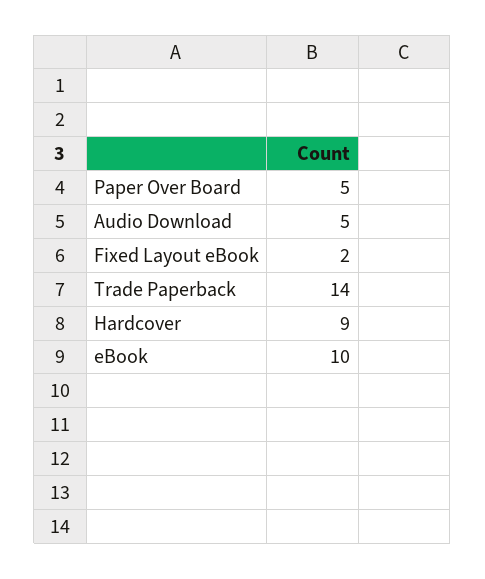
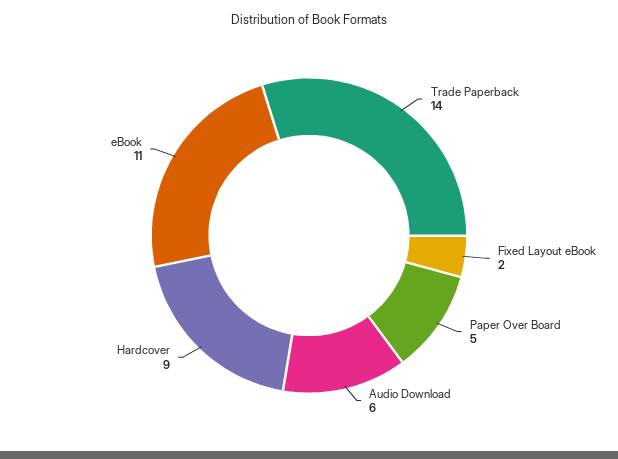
Audio Download: 5 -> 6
eBook: 10 -> 11

